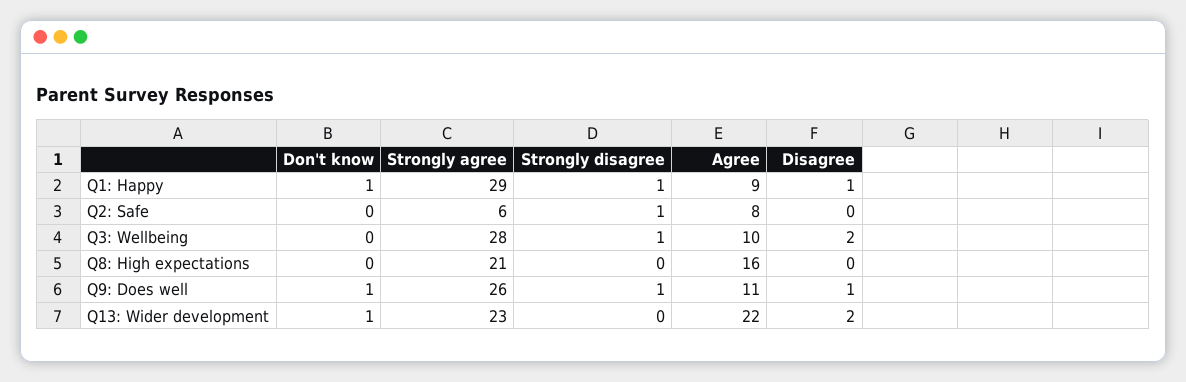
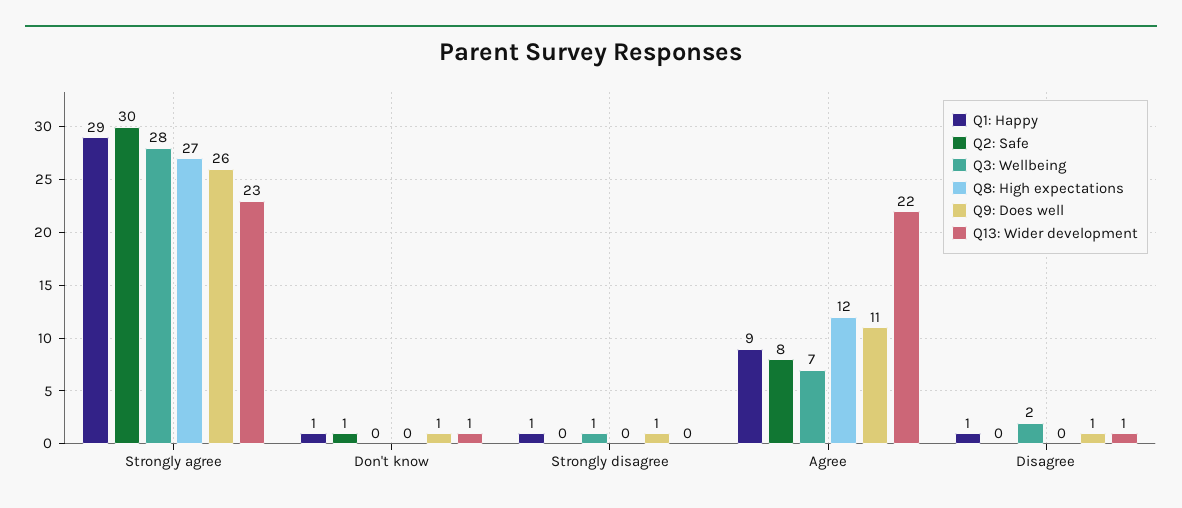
Q2: Safe, Don't know: 0 -> 1
Q2: Safe, Strongly agree: 6 -> 30
Q2: Safe, Strongly disagree: 1 -> 0
Q3: Wellbeing, Agree: 10 -> 7
Q8: High expectations, Strongly agree: 21 -> 27
Q8: High expectations, Agree: 16 -> 12
Q13: Wider development, Disagree: 2 -> 1

